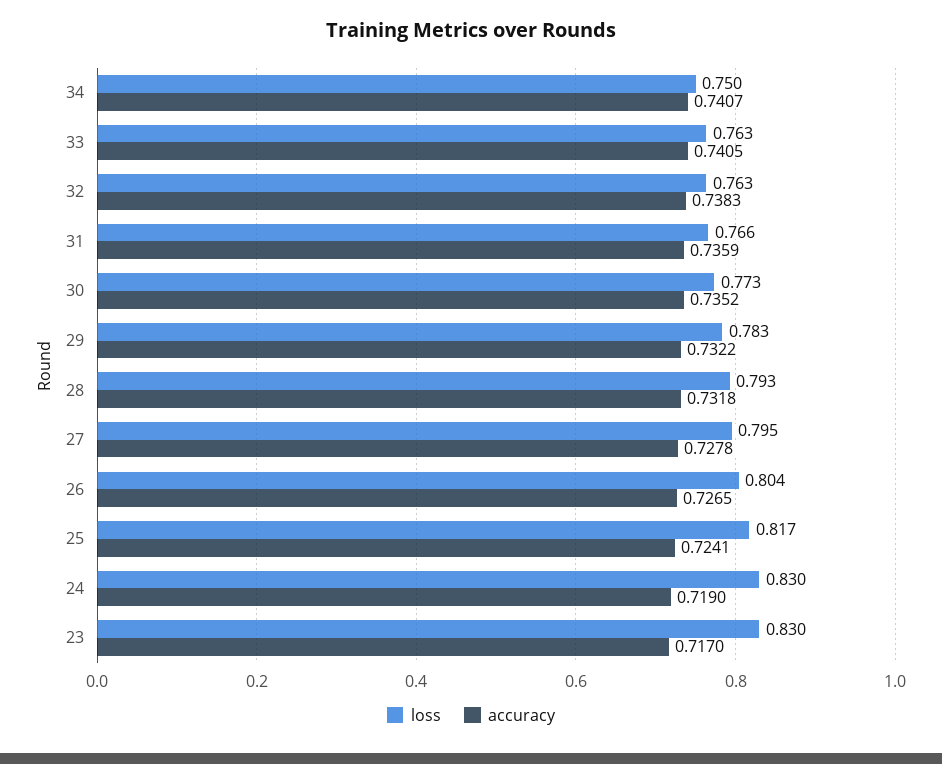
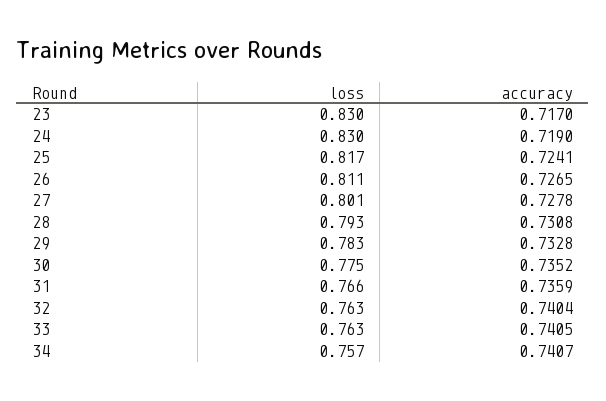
loss, 34: 0.75 -> 0.757
accuracy, 32: 0.7383 -> 0.7404
loss, 30: 0.773 -> 0.775
accuracy, 29: 0.7322 -> 0.7328
accuracy, 28: 0.7318 -> 0.7308
loss, 27: 0.795 -> 0.801
loss, 26: 0.804 -> 0.811

